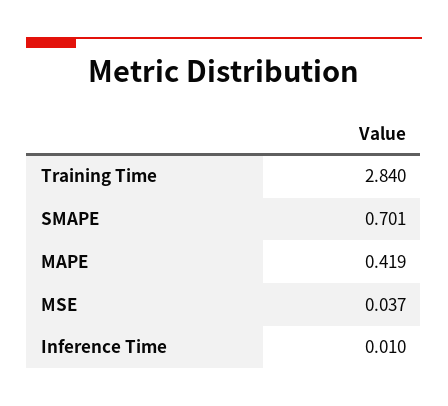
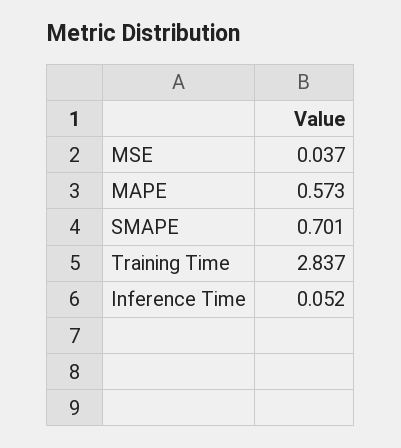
Training Time: 2.84 -> 2.837
MAPE: 0.419 -> 0.573
Inference Time: 0.01 -> 0.052

